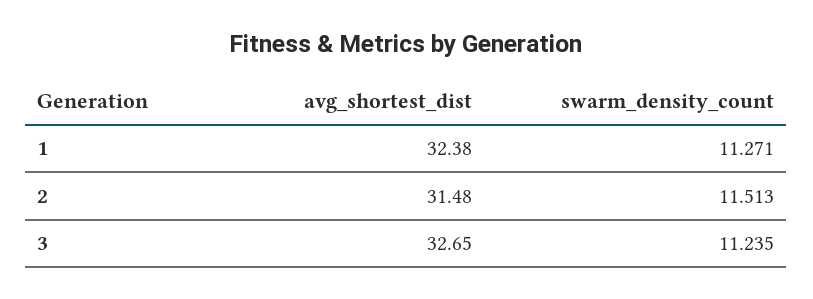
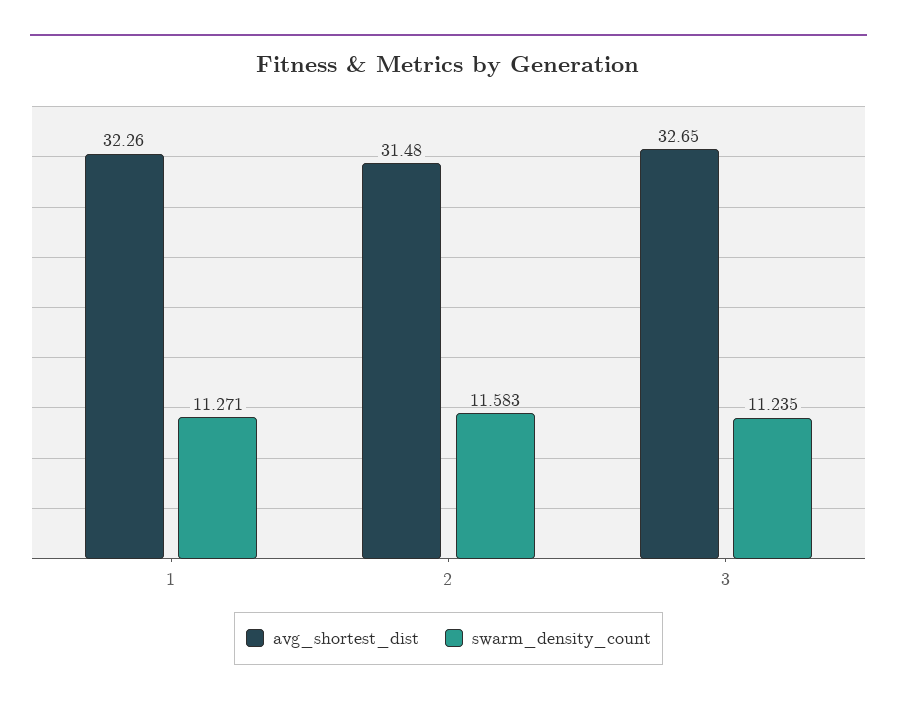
avg_shortest_dist, 1: 32.38 -> 32.26
swarm_density_count, 2: 11.513 -> 11.583

